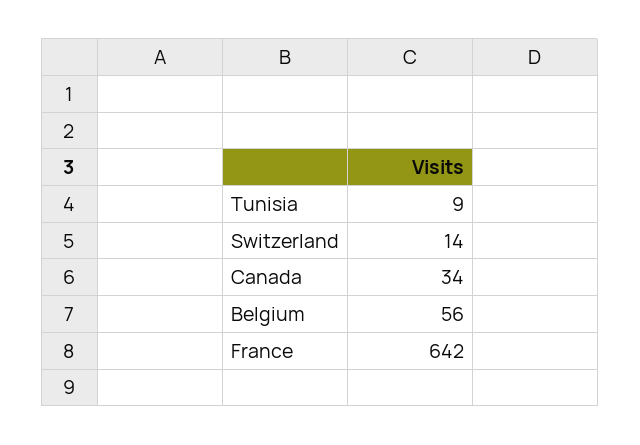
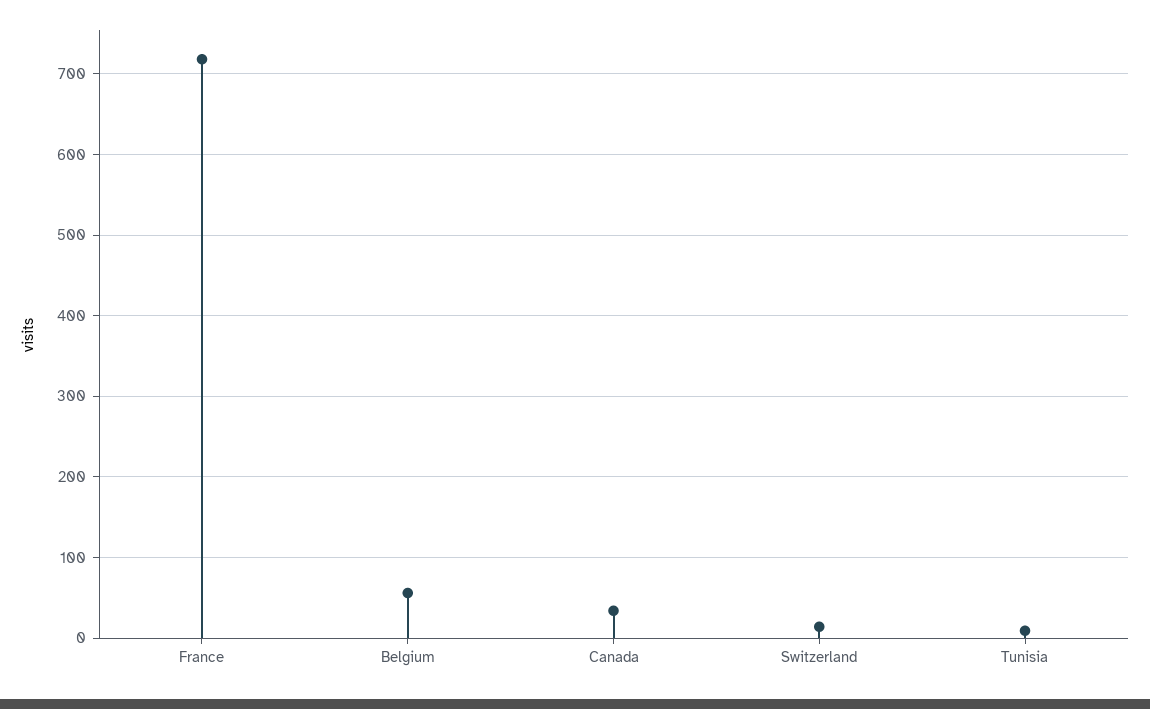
France: 642 -> 720

